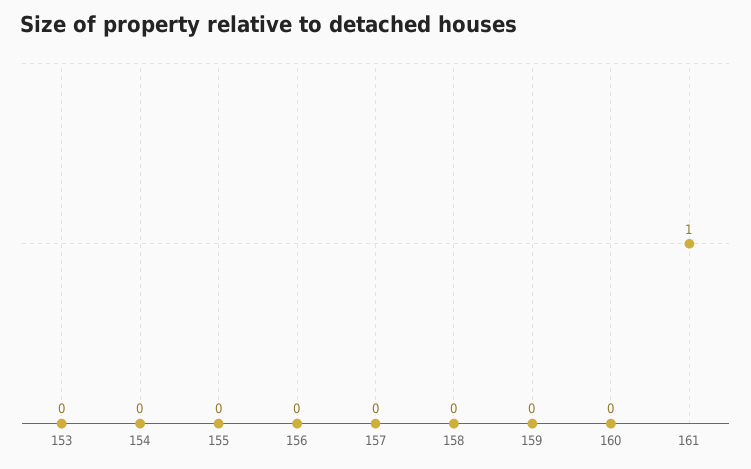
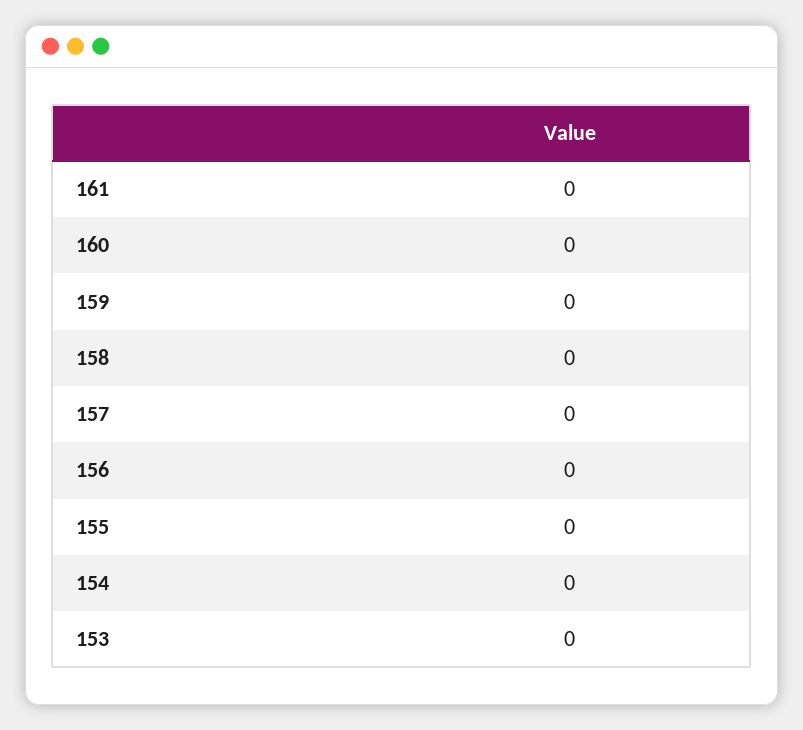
161: 1 -> 0

